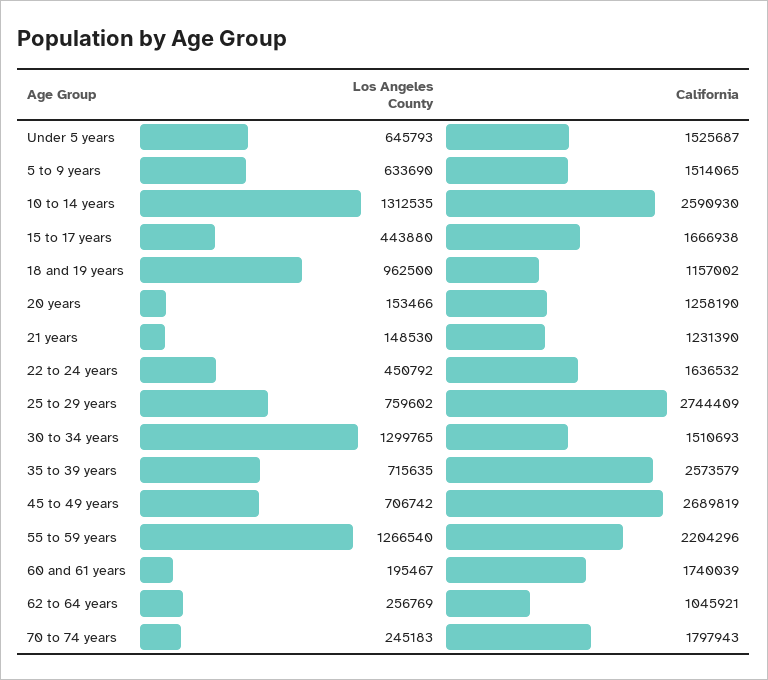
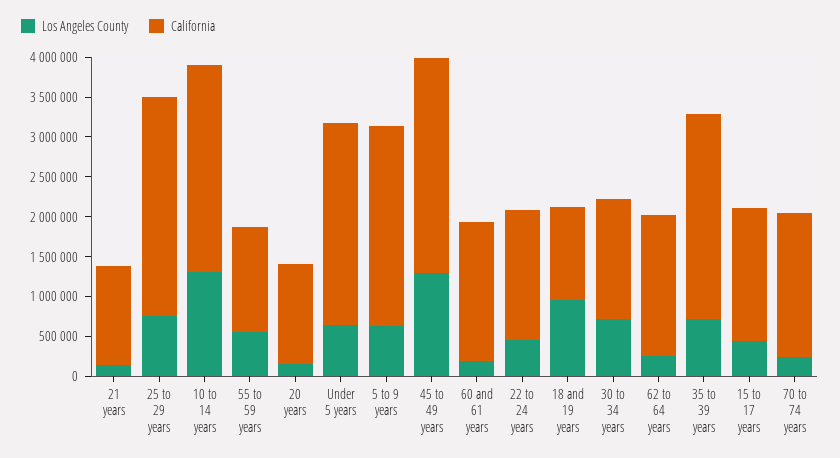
California, Under 5 years: 1525687 -> 2500000
California, 5 to 9 years: 1514065 -> 2500000
Los Angeles County, 30 to 34 years: 1299765 -> 750000
Los Angeles County, 45 to 49 years: 706742 -> 1250000
Los Angeles County, 55 to 59 years: 1266540 -> 500000
California, 55 to 59 years: 2204296 -> 1250000
California, 62 to 64 years: 1045921 -> 1750000

